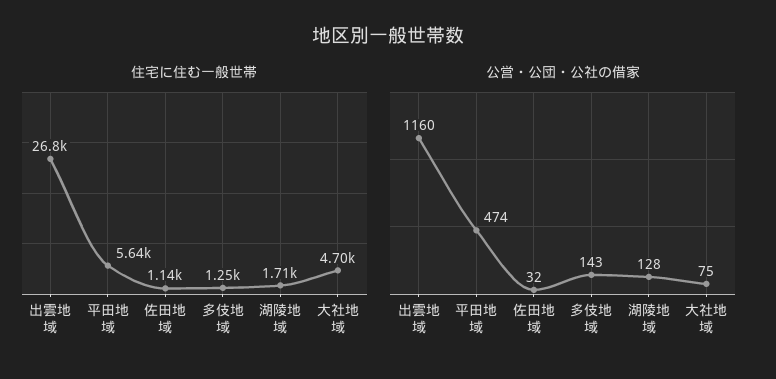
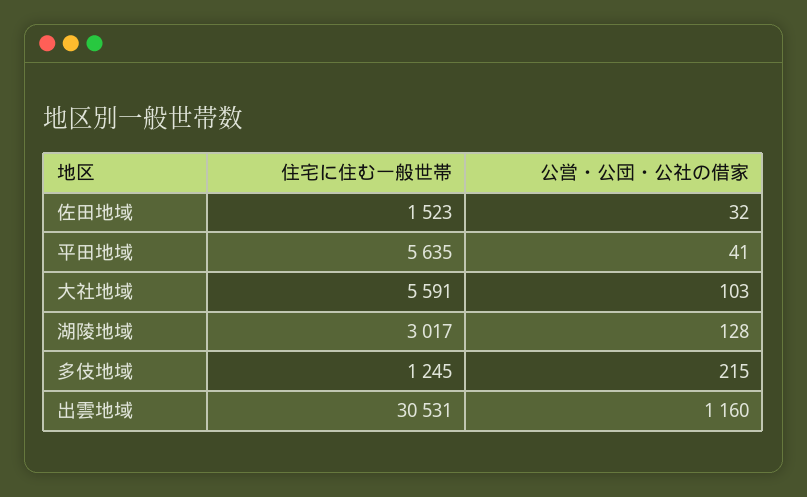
住宅に住む一般世帯, 出雲地域: 26800 -> 30531
住宅に住む一般世帯, 佐田地域: 1140 -> 1523
住宅に住む一般世帯, 湖陵地域: 1710 -> 3017
住宅に住む一般世帯, 大社地域: 4700 -> 5591
公営・公団・公社の借家, 平田地域: 474 -> 41
公営・公団・公社の借家, 多伎地域: 143 -> 215
公営・公団・公社の借家, 大社地域: 75 -> 103

